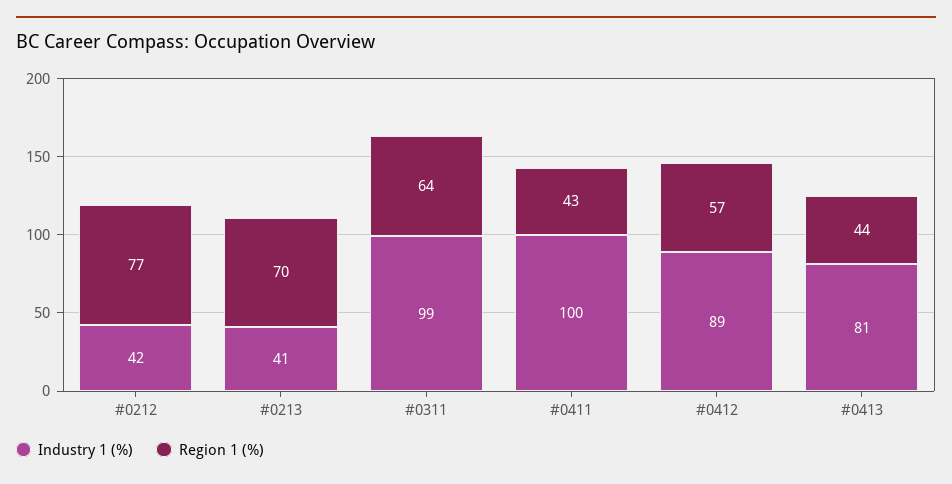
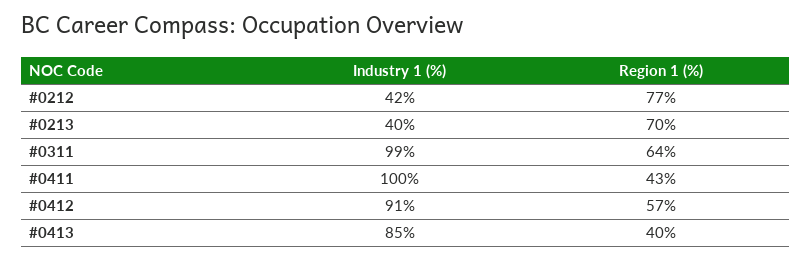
Industry 1 (%), #0213: 41 -> 40
Industry 1 (%), #0412: 89 -> 91
Industry 1 (%), #0413: 81 -> 85
Region 1 (%), #0413: 44 -> 40

